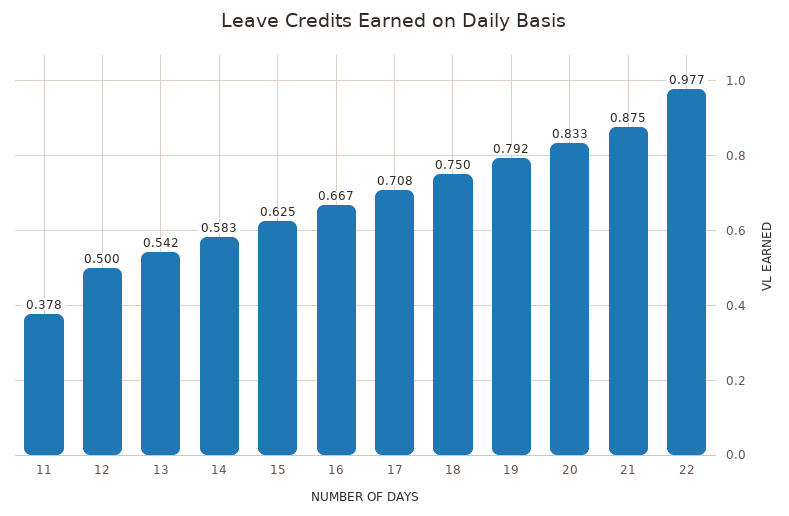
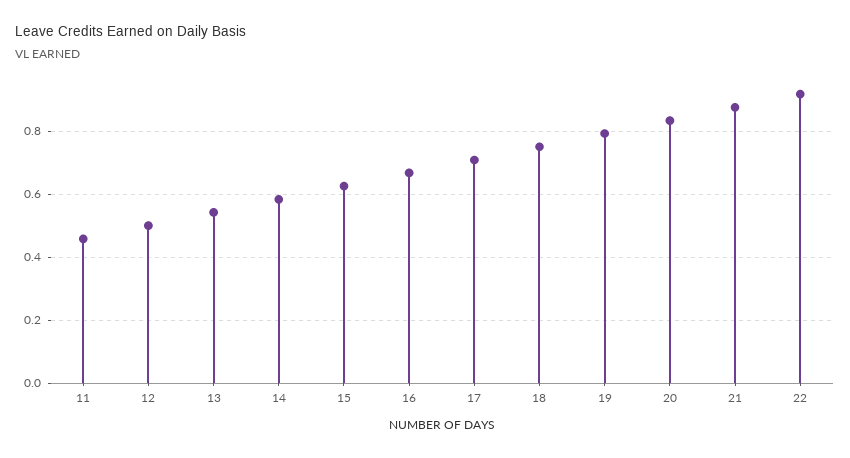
11: 0.378 -> 0.46
22: 0.977 -> 0.92

